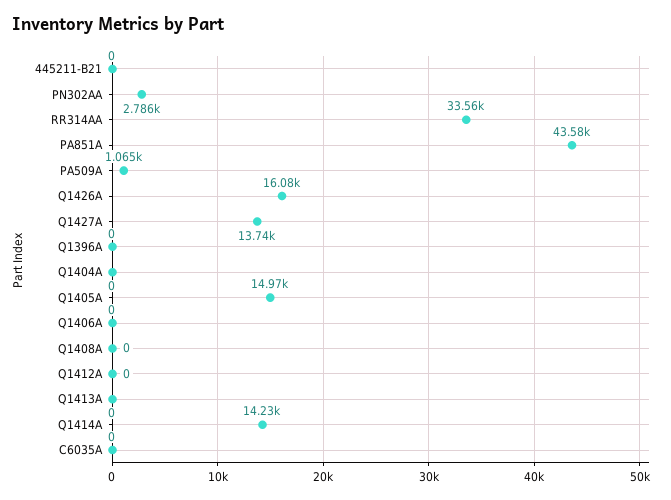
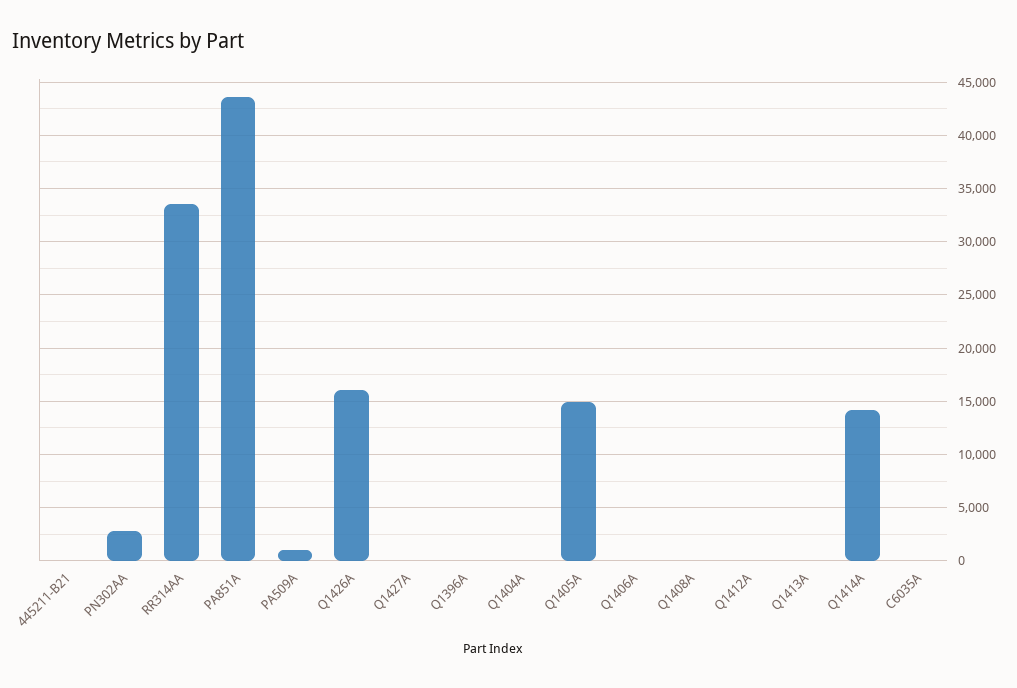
Q1427A: 13740 -> 0

